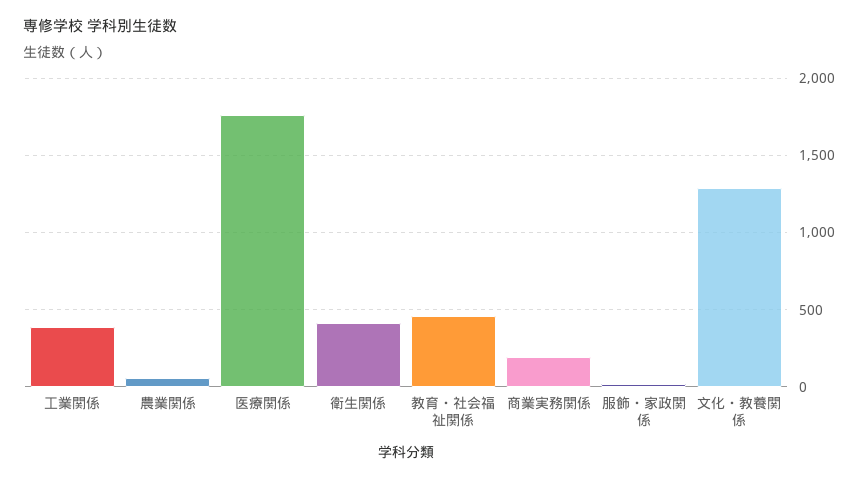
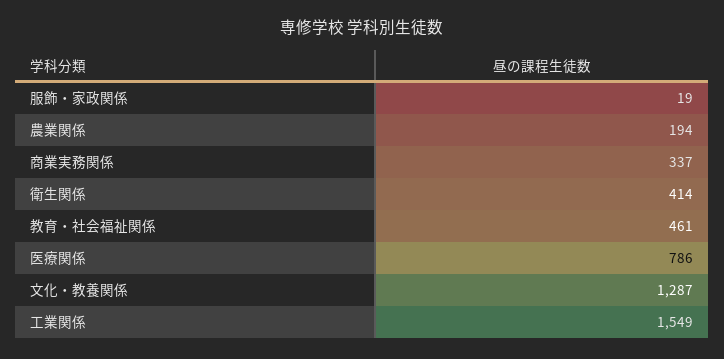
工業関係: 400 -> 1549
農業関係: 50 -> 194
医療関係: 1750 -> 786
商業実務関係: 200 -> 337

